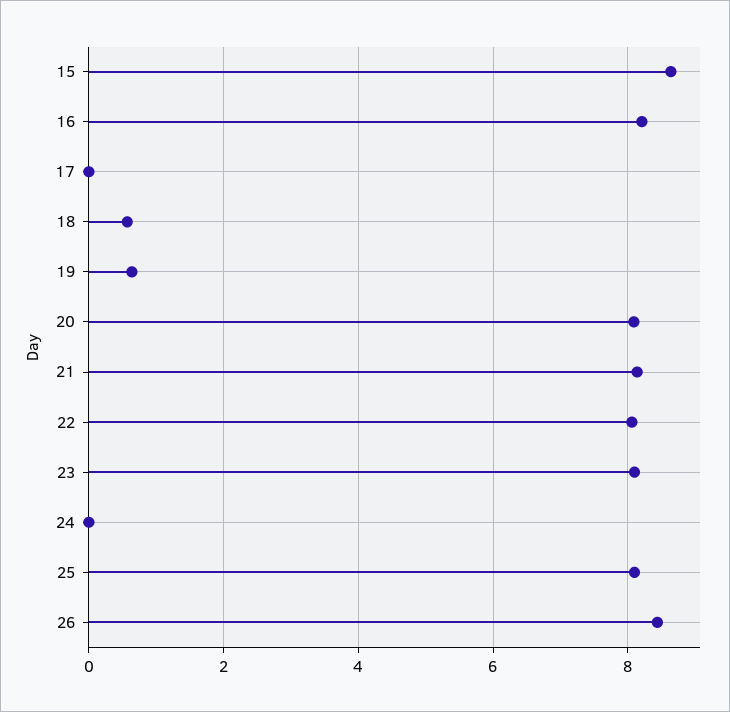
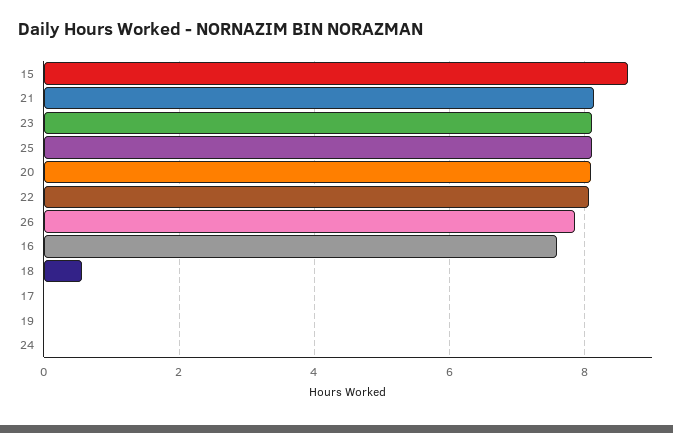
16: 8.2 -> 7.6
19: 0.6 -> 0
26: 8.4 -> 7.8

